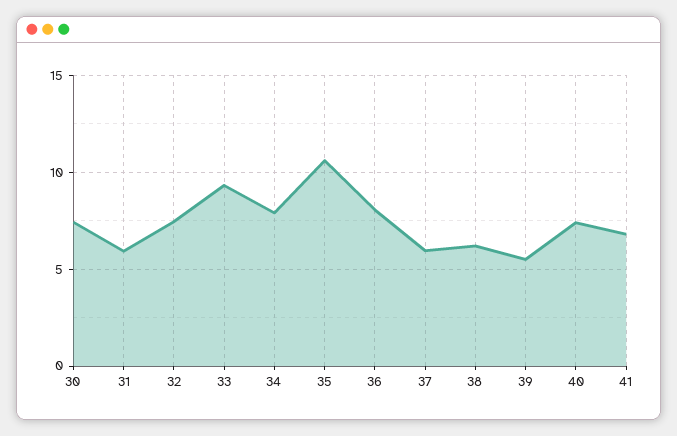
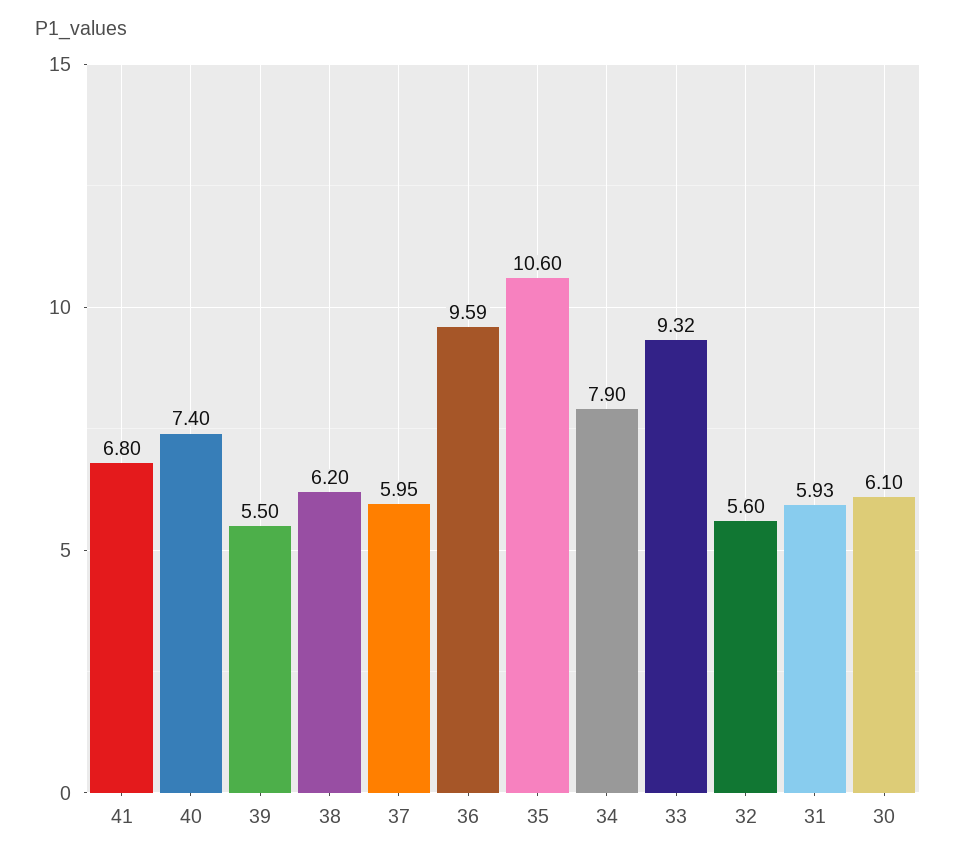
30: 7.5 -> 6.1
32: 7.5 -> 5.6
36: 8 -> 9.59

